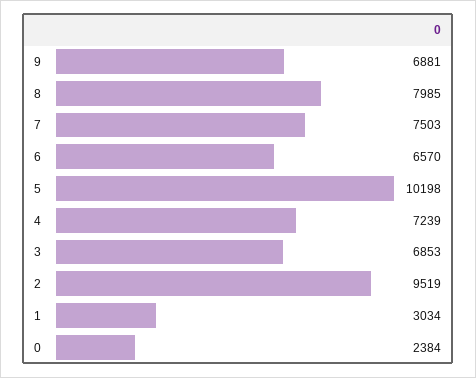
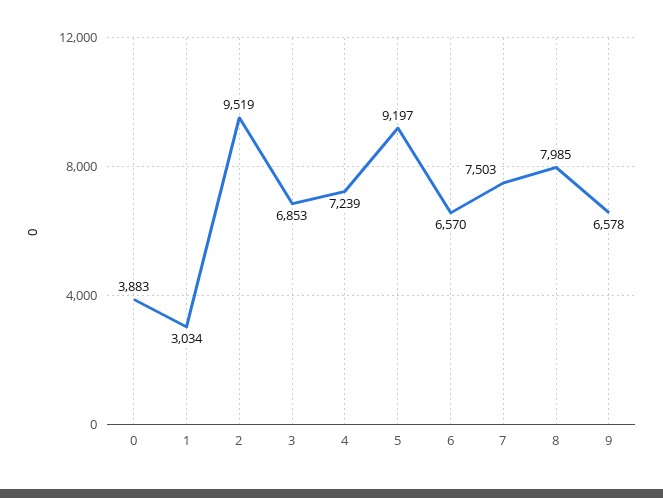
9: 6881 -> 6578
5: 10198 -> 9197
0: 2384 -> 3883

